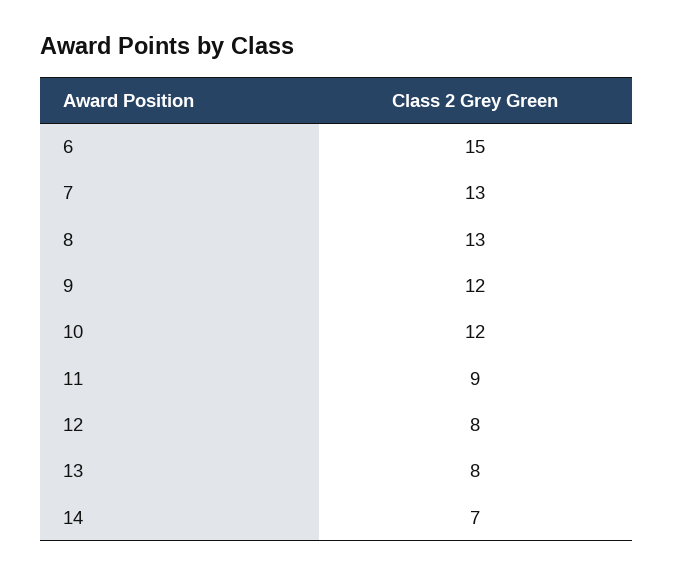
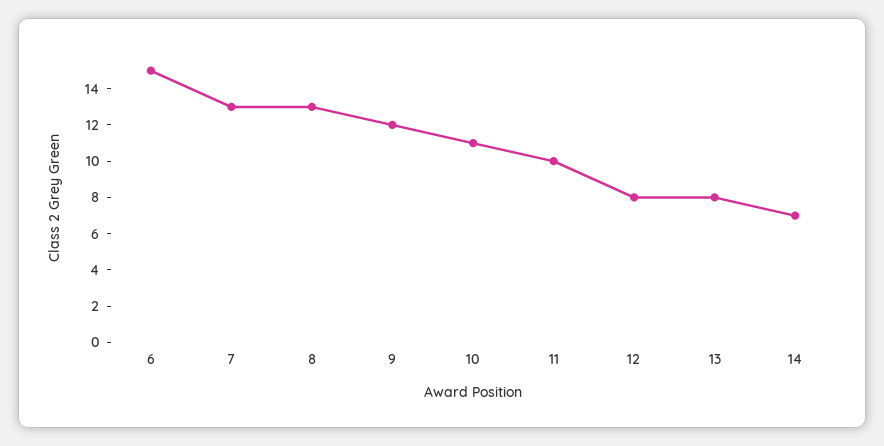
10: 12 -> 11
11: 9 -> 10

